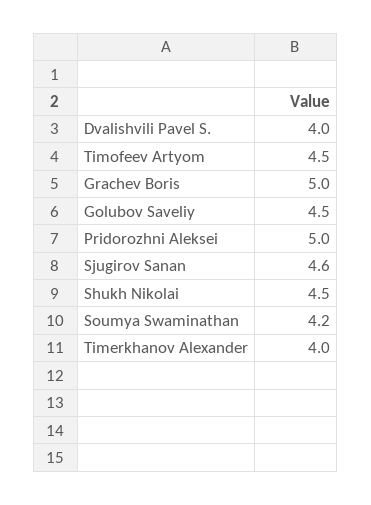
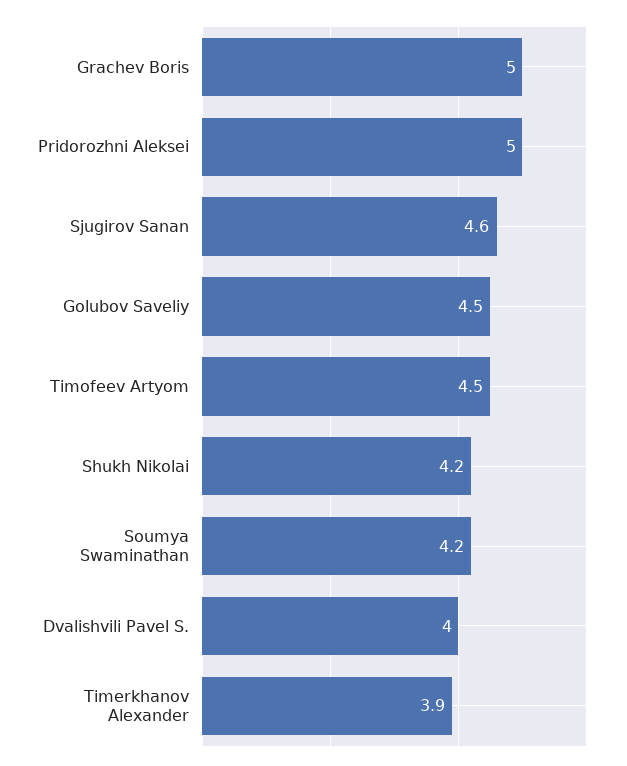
Shukh Nikolai: 4.5 -> 4.2
Timerkhanov Alexander: 4 -> 3.9

